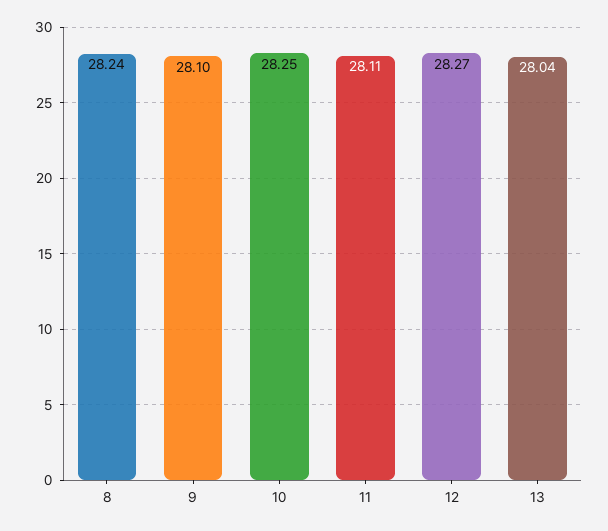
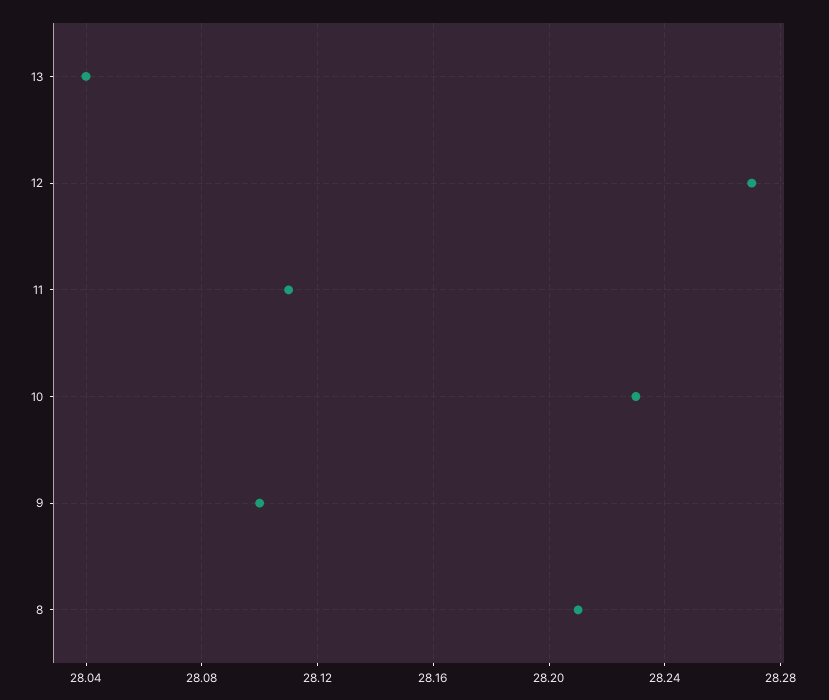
8: 28.24 -> 28.21
10: 28.25 -> 28.23

